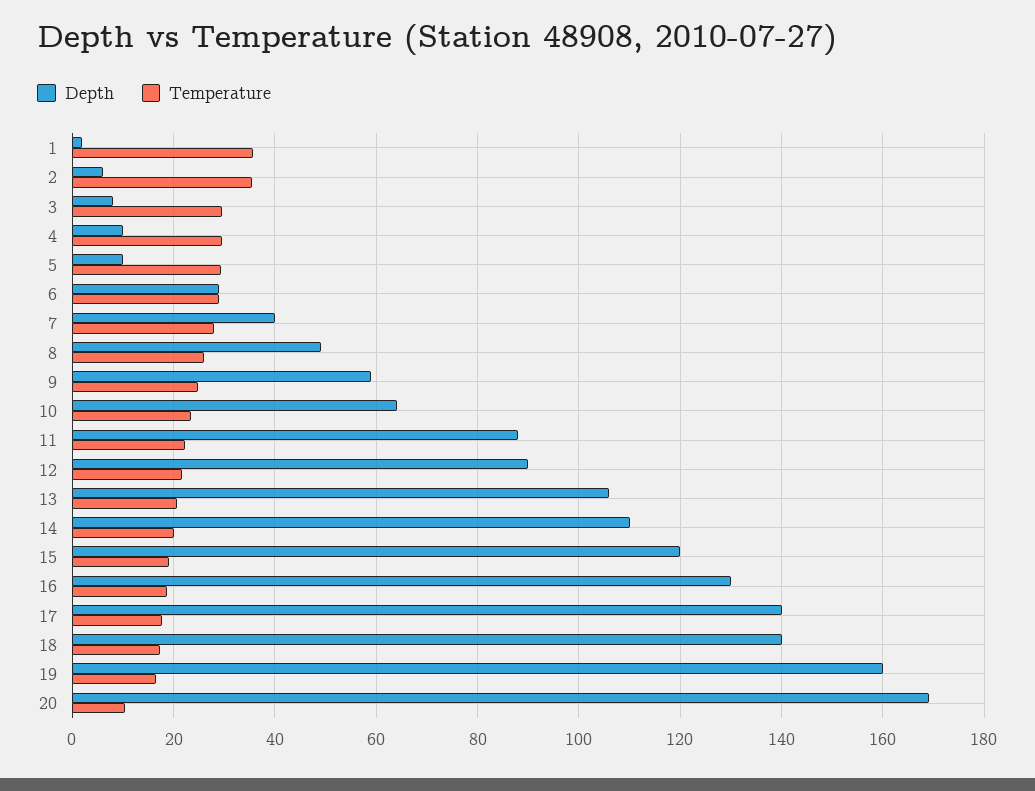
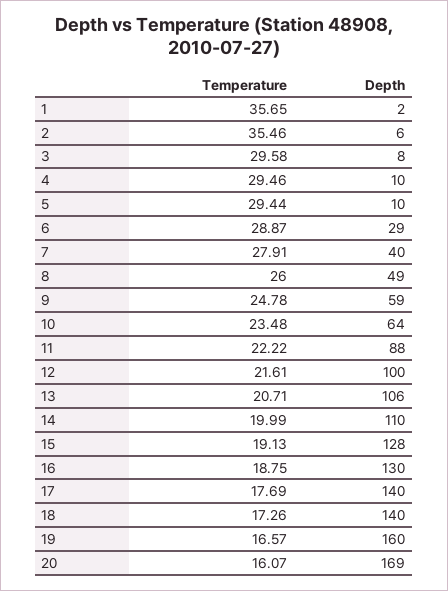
Depth, 12: 90 -> 100
Depth, 15: 120 -> 128
Temperature, 20: 10 -> 16.07

